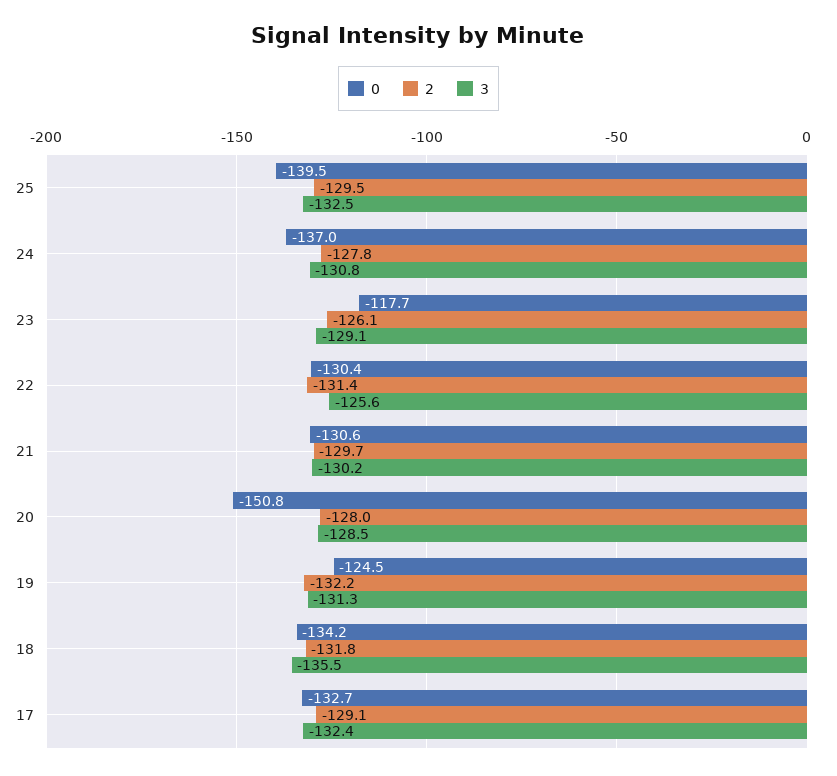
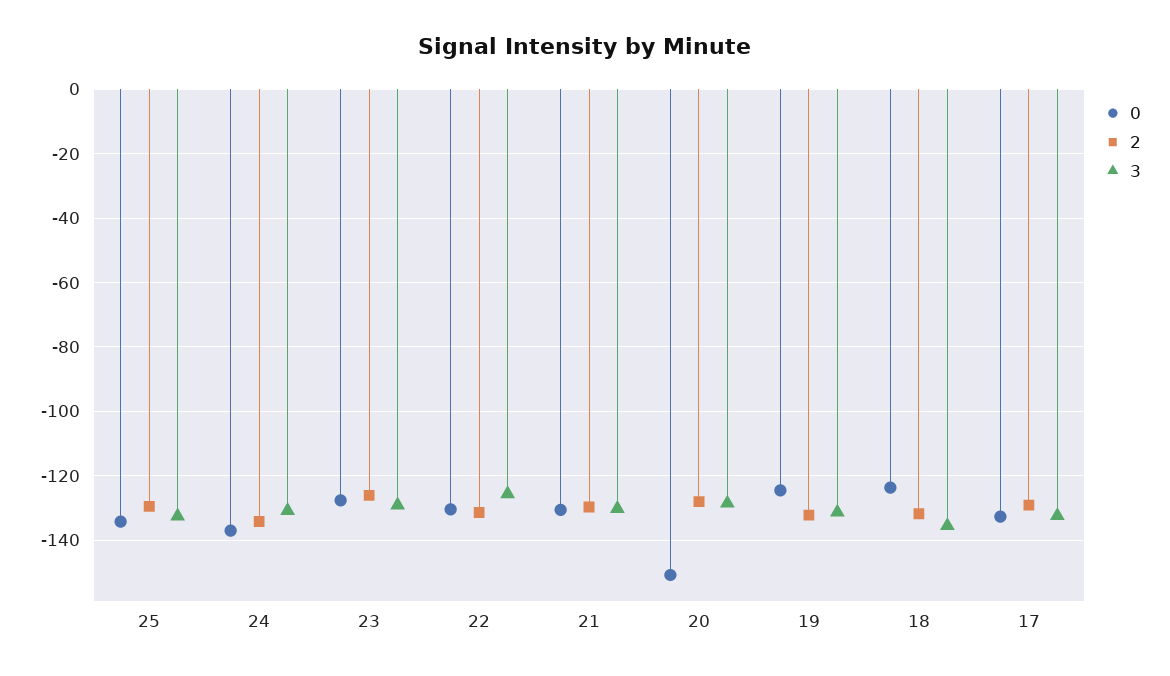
0, 25: -139.5 -> -134
2, 24: -127.8 -> -134
0, 23: -117.7 -> -128
0, 18: -134.2 -> -124

